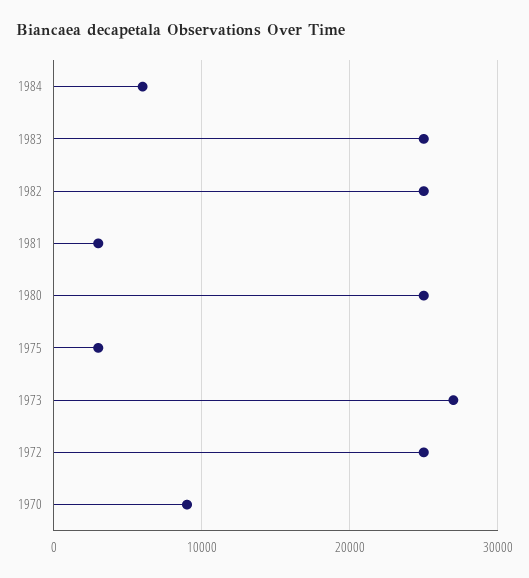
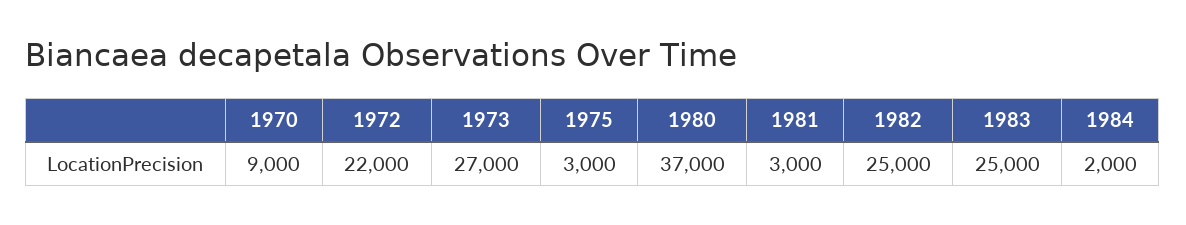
1984: 6000 -> 2000
1980: 25000 -> 37000
1972: 25000 -> 22000

